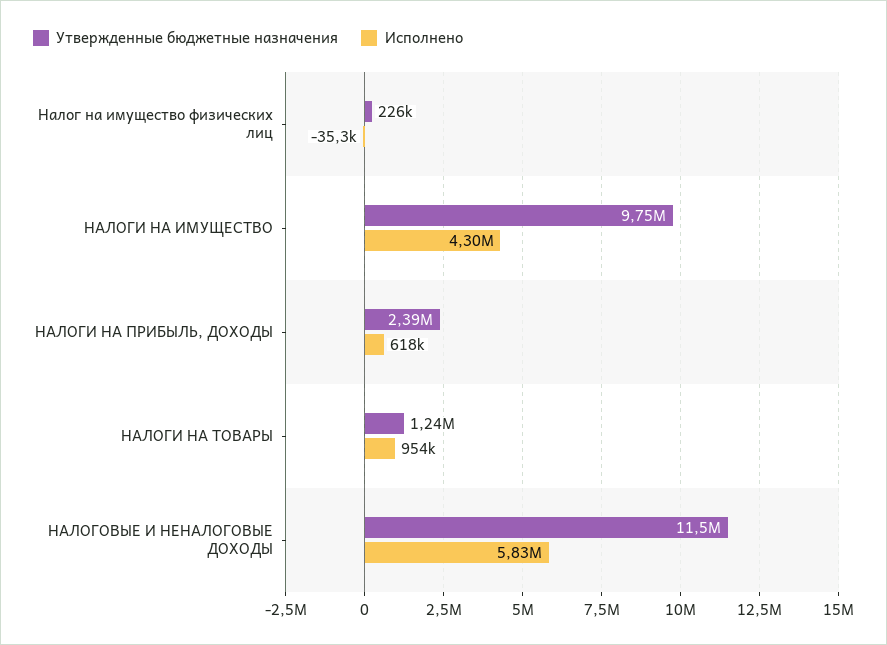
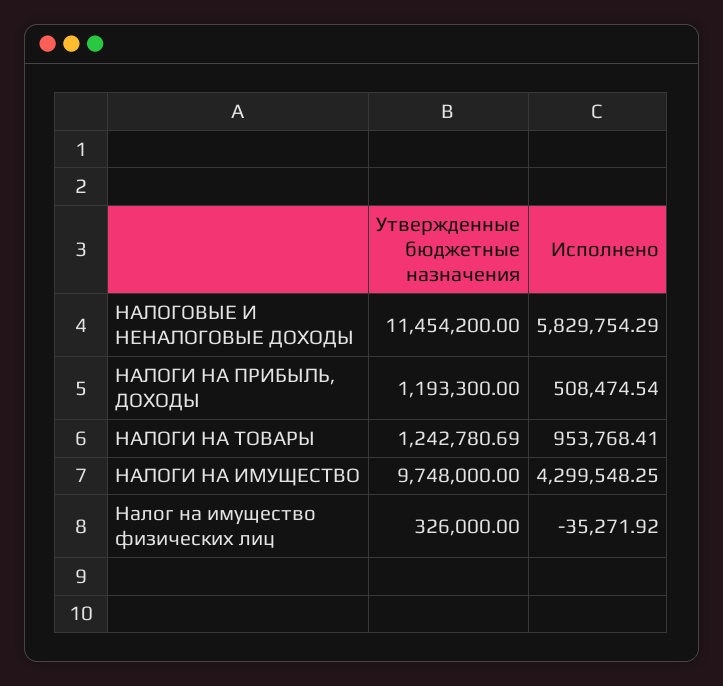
Утвержденные бюджетные назначения, Налог на имущество физических лиц: 226000 -> 326000
Утвержденные бюджетные назначения, НАЛОГИ НА ПРИБЫЛЬ, ДОХОДЫ: 2390000 -> 1193300
Исполнено, НАЛОГИ НА ПРИБЫЛЬ, ДОХОДЫ: 618000 -> 508474.54

